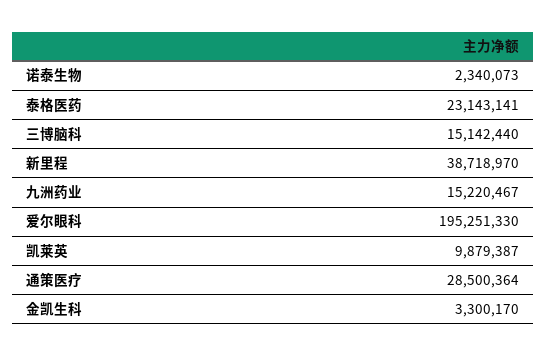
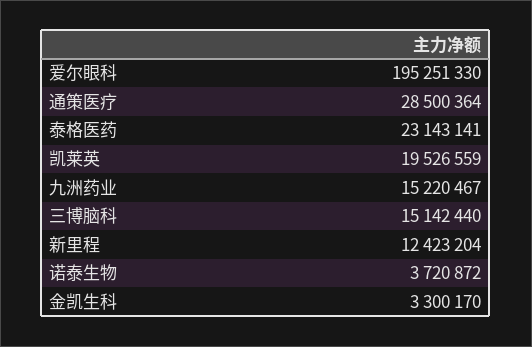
诺泰生物: 2340073 -> 3720872
新里程: 38718970 -> 12423204
凯莱英: 9879387 -> 19526559

